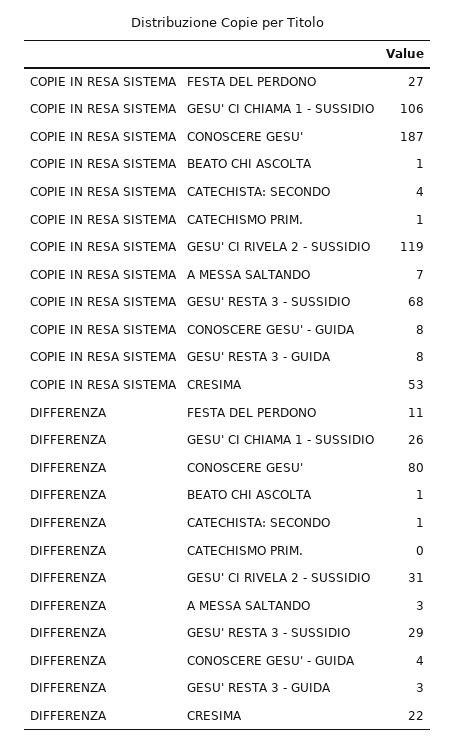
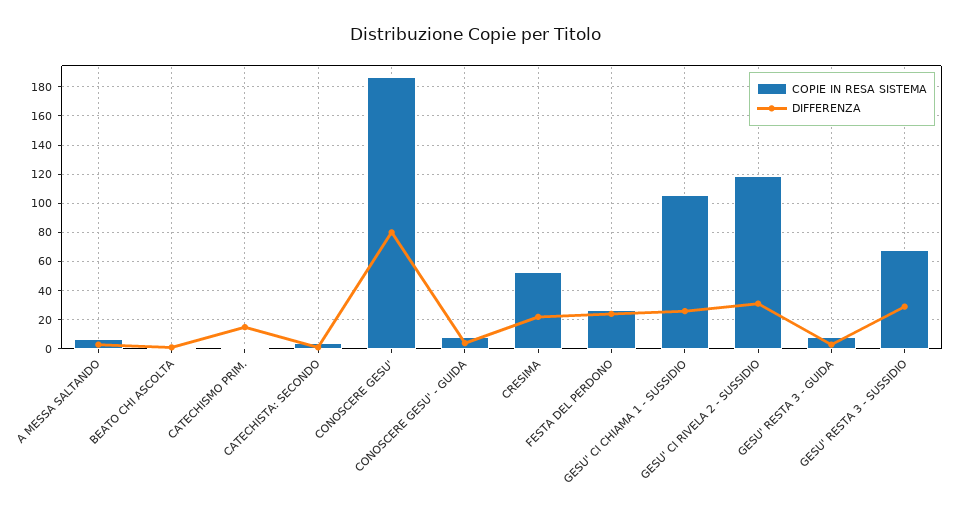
DIFFERENZA, FESTA DEL PERDONO: 11 -> 25
DIFFERENZA, CATECHISMO PRIM.: 0 -> 15

